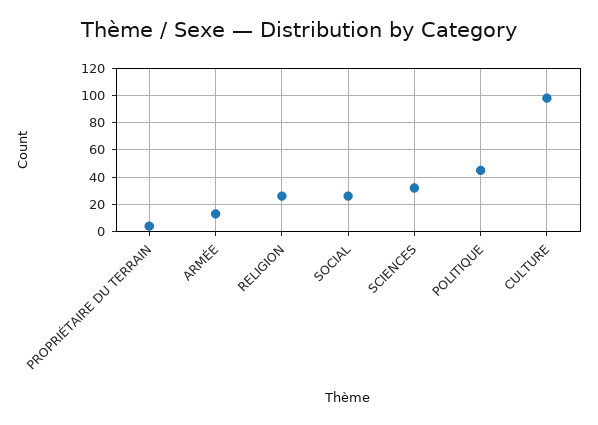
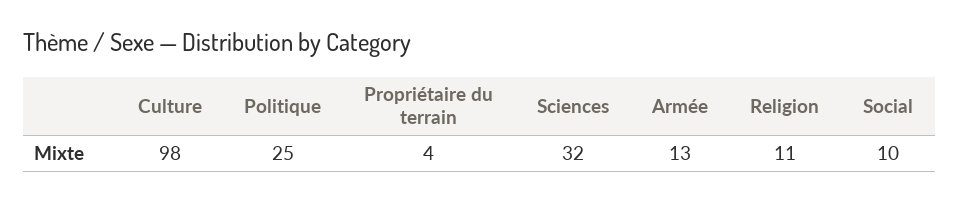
RELIGION: 25 -> 11
SOCIAL: 25 -> 10
POLITIQUE: 45 -> 25

